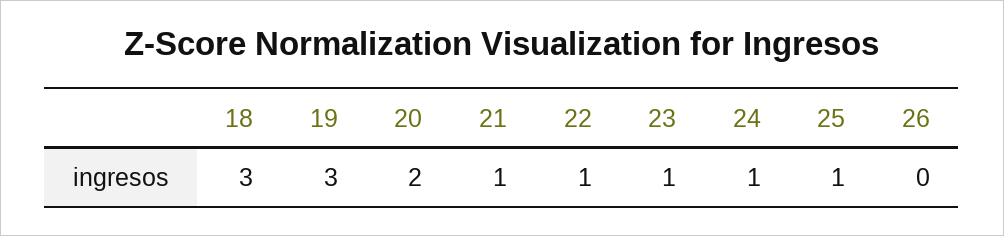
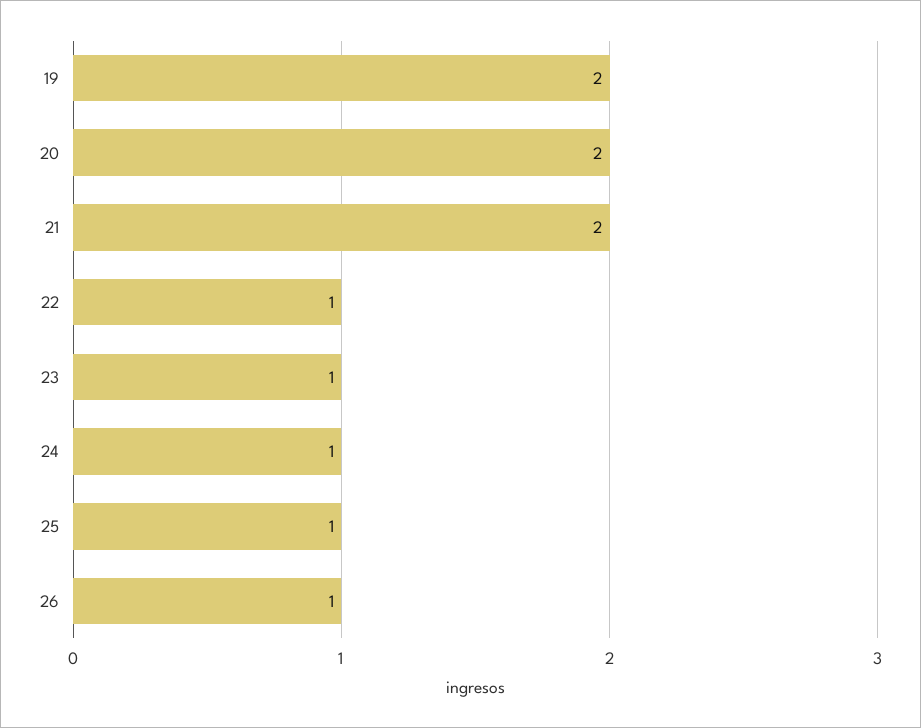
18: 3 -> none
19: 3 -> 2
21: 1 -> 2
26: 0 -> 1

